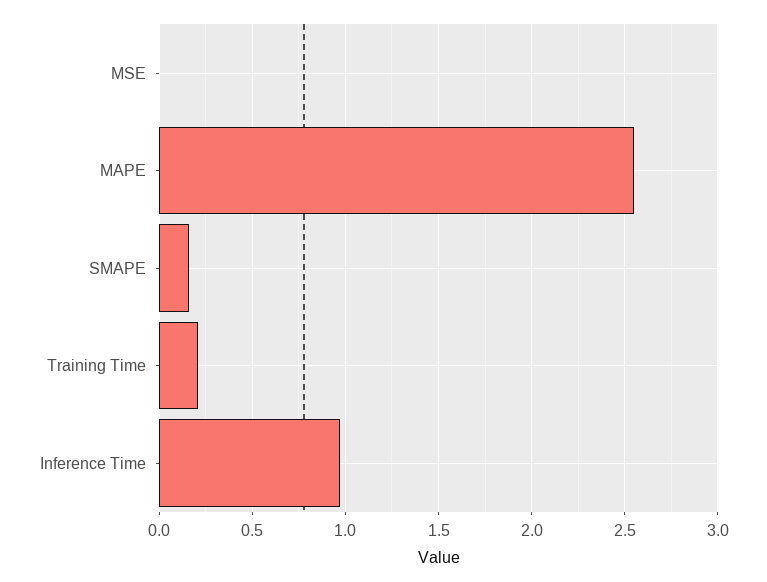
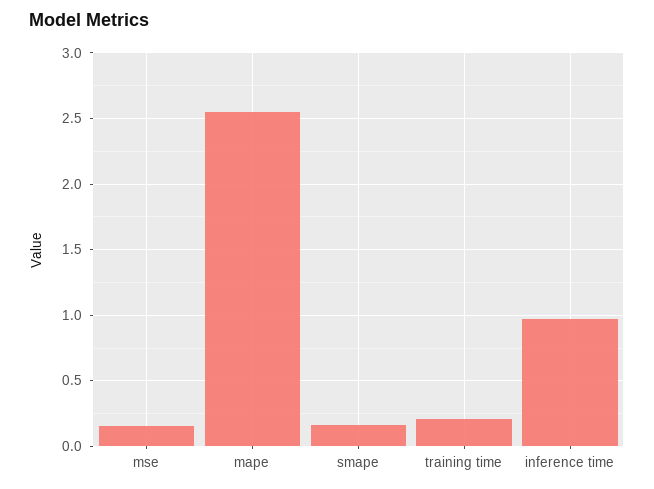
MSE: 0 -> 0.15

